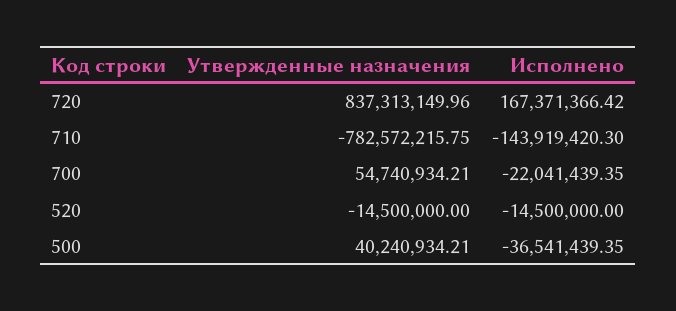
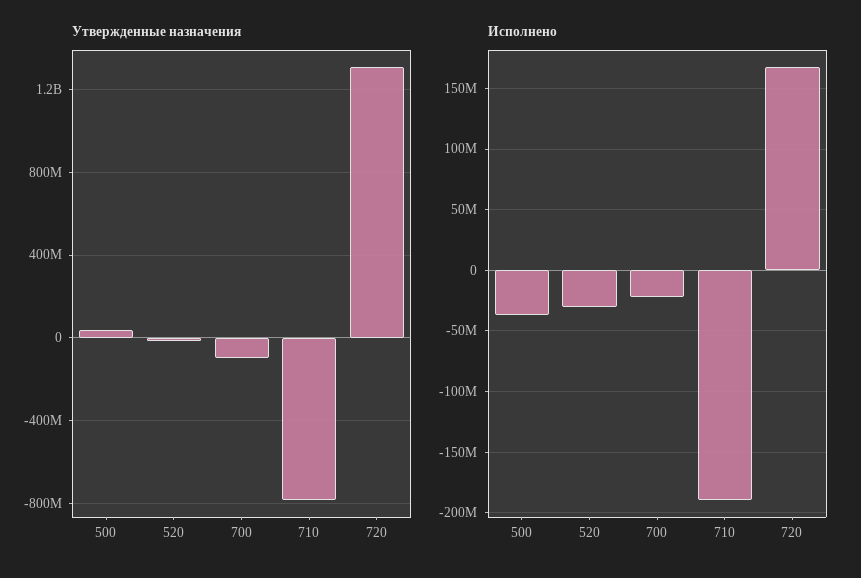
Утвержденные назначения, 720: 837313149.96 -> 1300000000
Исполнено, 710: -143919420.3 -> -190000000
Утвержденные назначения, 700: 54740934.21 -> -100000000
Исполнено, 520: -14500000 -> -30000000

